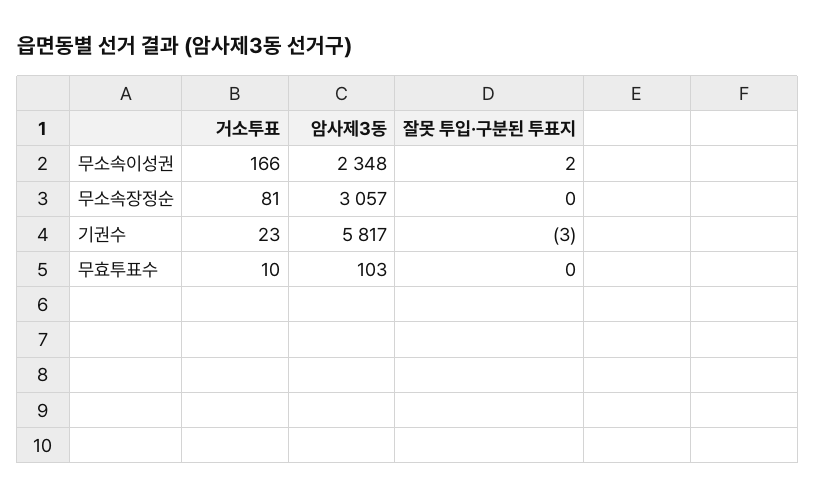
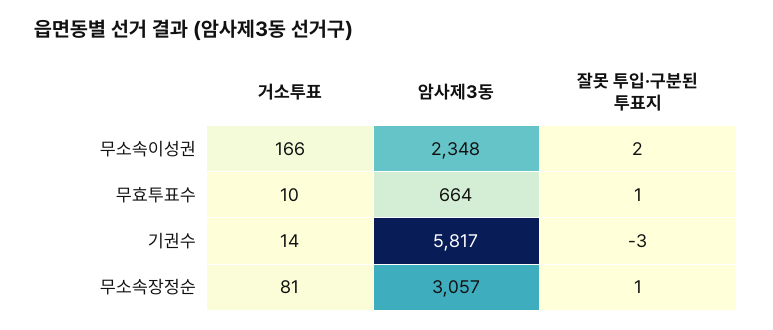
잘못 투입·구분된 투표지, 무소속장정순: 0 -> 1
거소투표, 기권수: 23 -> 14
암사제3동, 무효투표수: 103 -> 664
잘못 투입·구분된 투표지, 무효투표수: 0 -> 1

